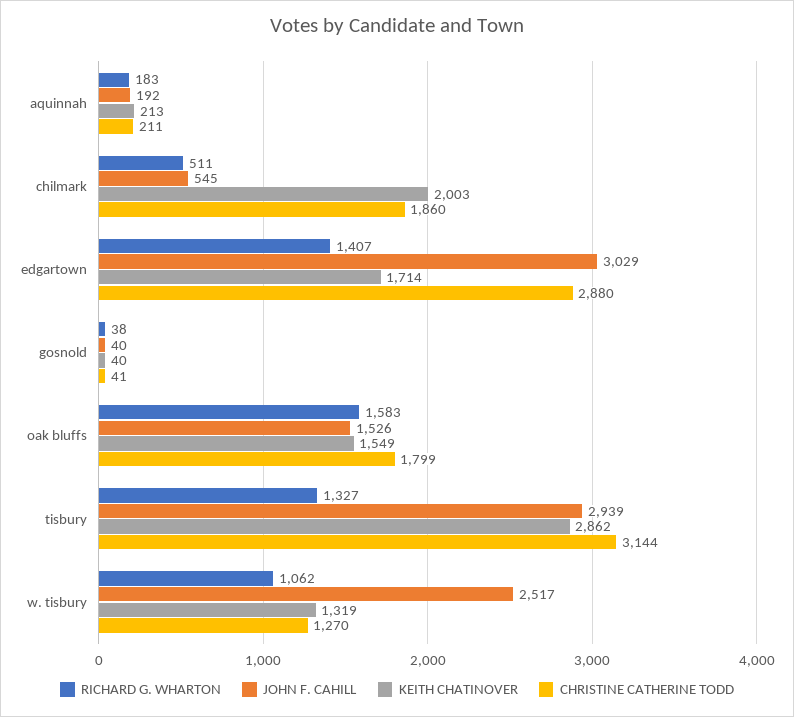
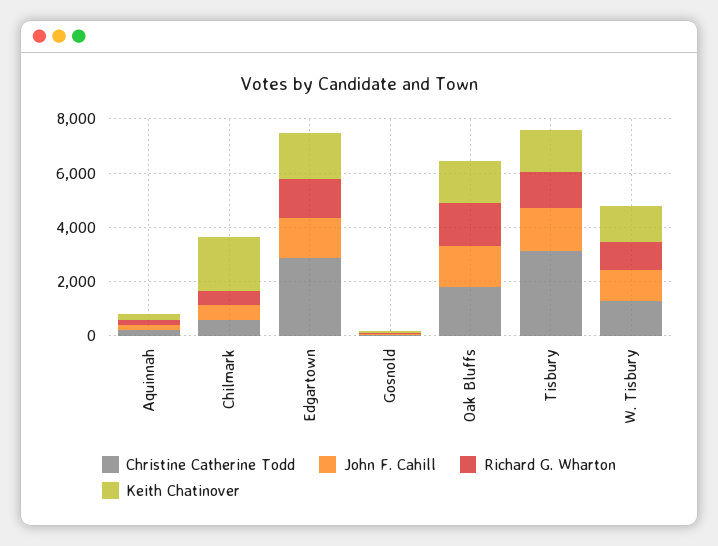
CHRISTINE CATHERINE TODD, chilmark: 1860 -> 500
JOHN F. CAHILL, edgartown: 3029 -> 1500
JOHN F. CAHILL, tisbury: 2939 -> 1500
KEITH CHATINOVER, tisbury: 2862 -> 1500
JOHN F. CAHILL, w. tisbury: 2517 -> 1000

